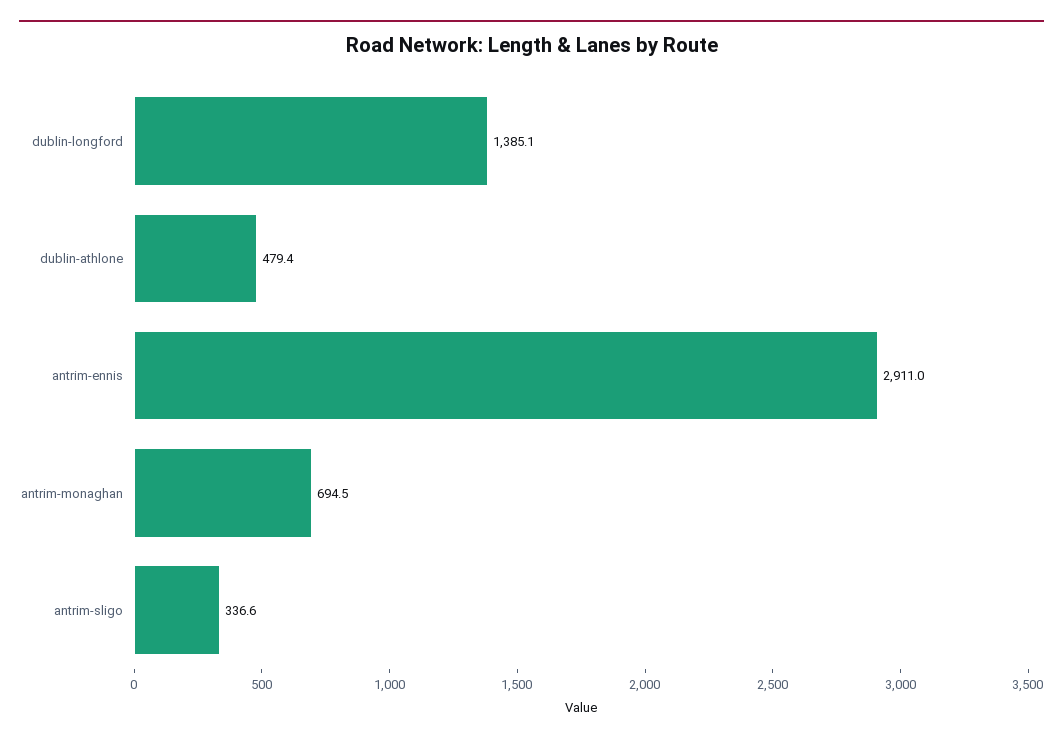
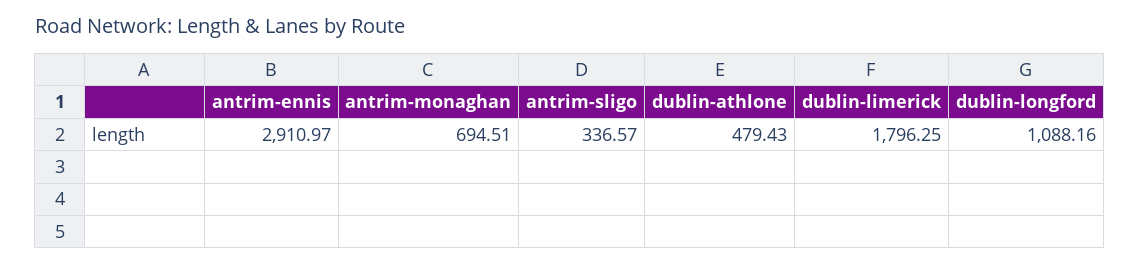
dublin-longford: 1385.1 -> 1088.16
dublin-limerick: none -> 1796.25

